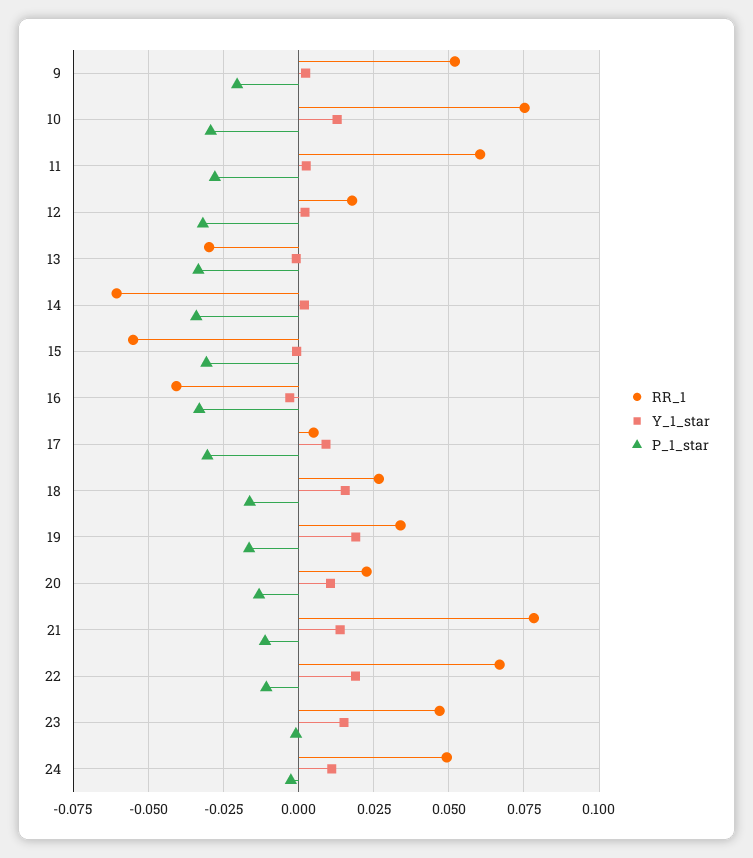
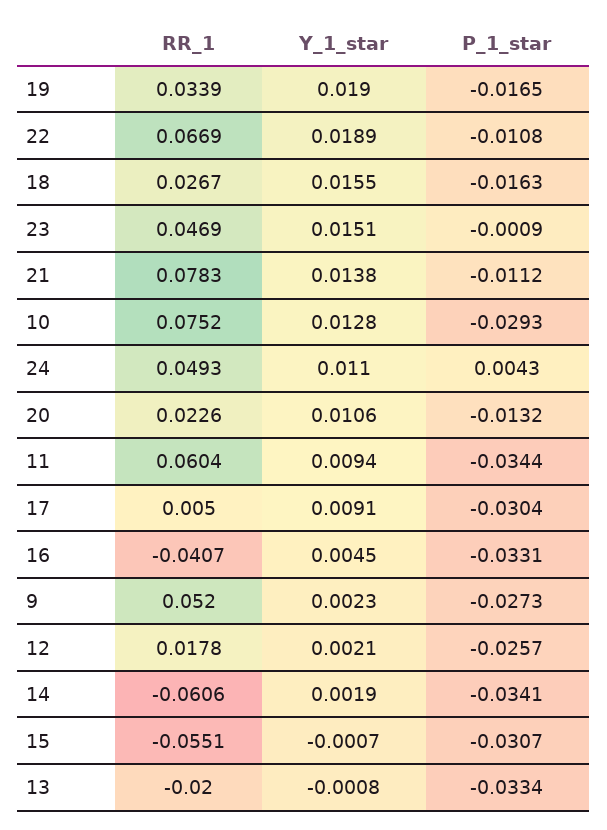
P_1_star, 9: -0.02 -> -0.0273
Y_1_star, 11: 0.0025 -> 0.0094
P_1_star, 11: -0.0275 -> -0.0344
P_1_star, 12: -0.0325 -> -0.0257
RR_1, 13: -0.03 -> -0.02
Y_1_star, 16: -0.0025 -> 0.0045
P_1_star, 24: -0.0025 -> 0.0043

